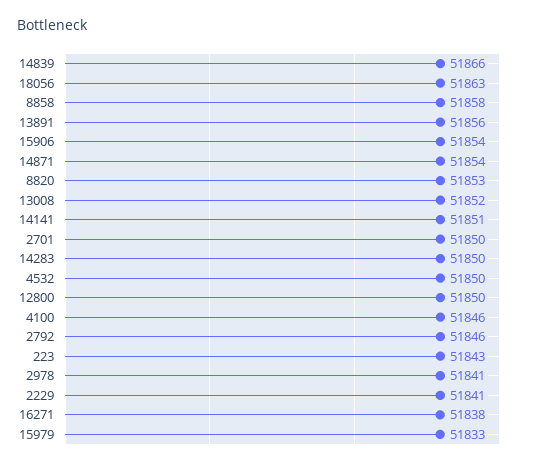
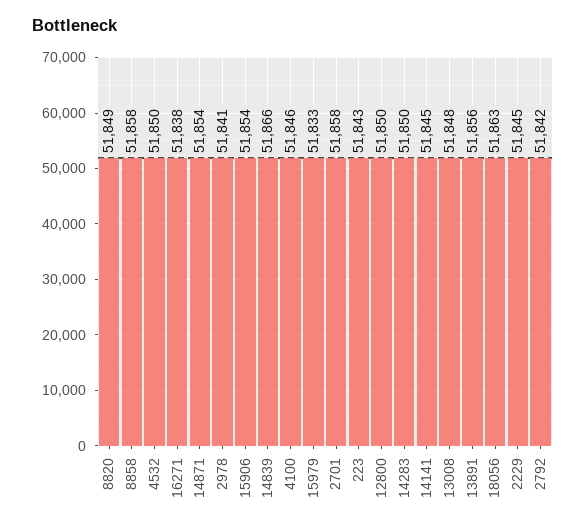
8820: 51853 -> 51849
13008: 51852 -> 51848
14141: 51851 -> 51845
2701: 51850 -> 51858
2792: 51846 -> 51842
2229: 51841 -> 51845

